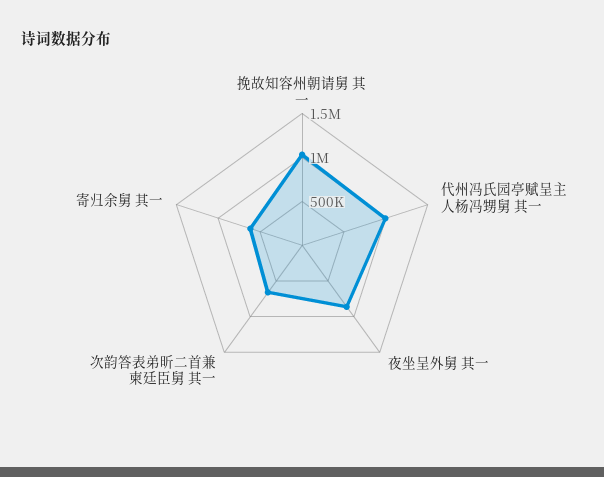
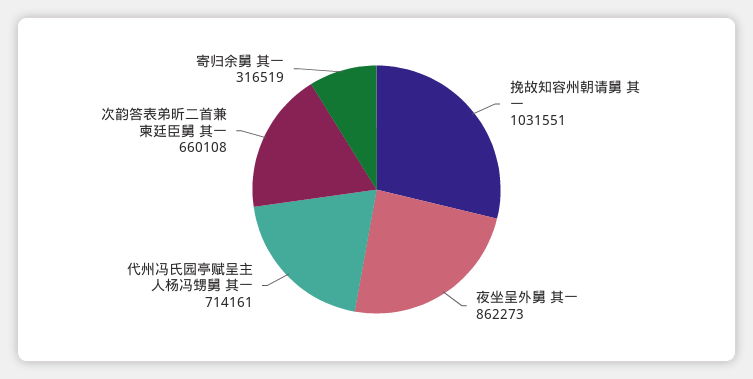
代州冯氏园亭赋呈主人杨冯甥舅 其一: 1000000 -> 714161
寄归余舅 其一: 600000 -> 316519

